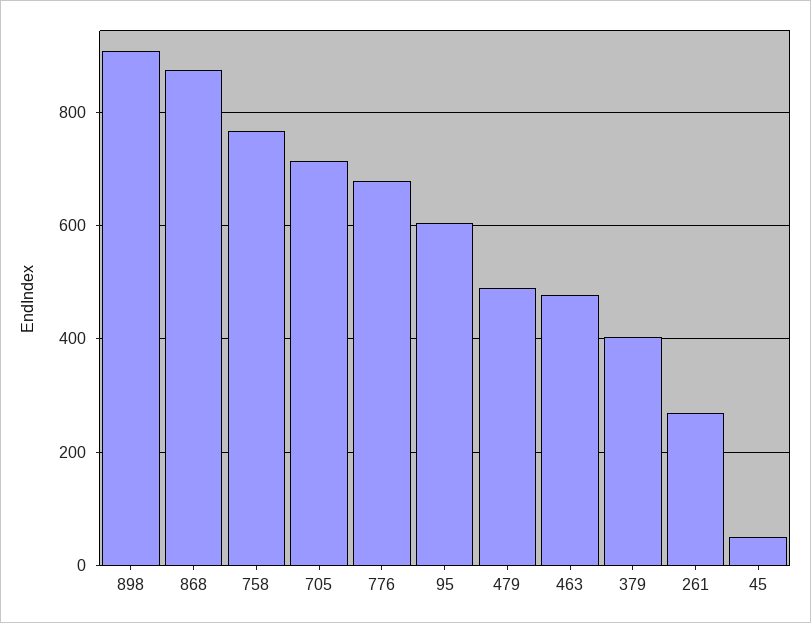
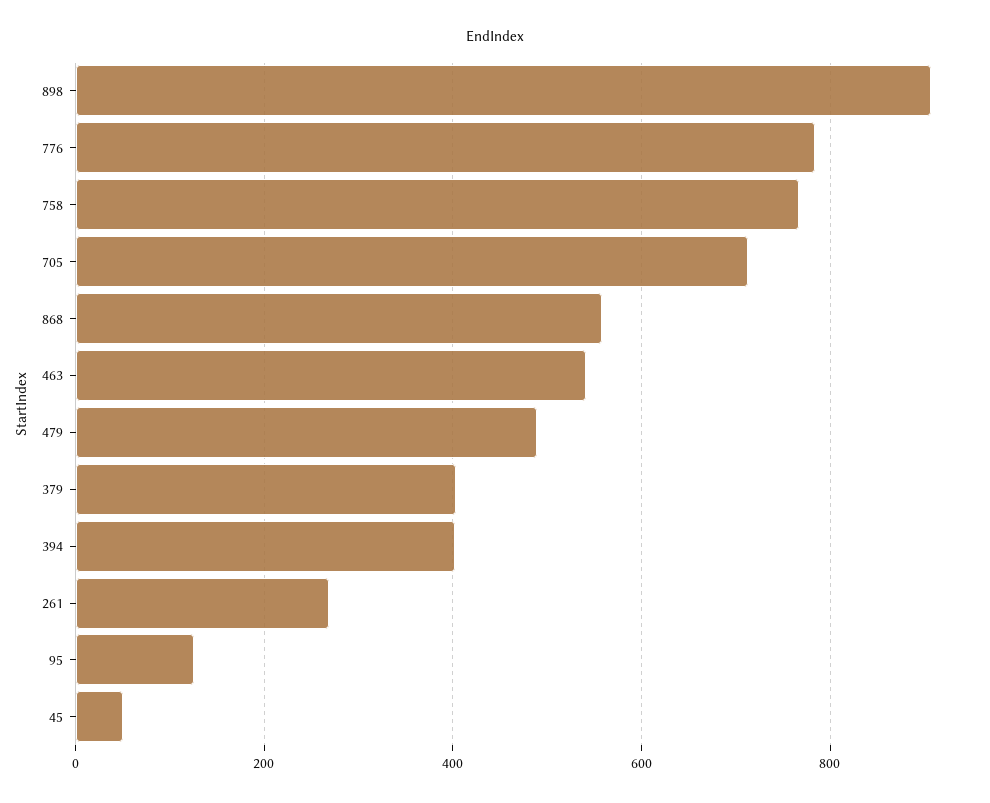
868: 880 -> 560
776: 680 -> 780
95: 600 -> 120
463: 480 -> 540
394: none -> 400

